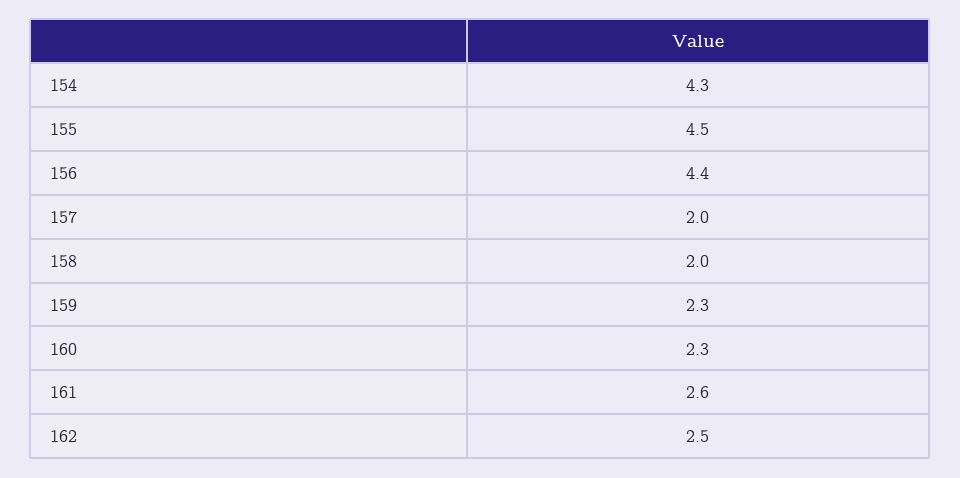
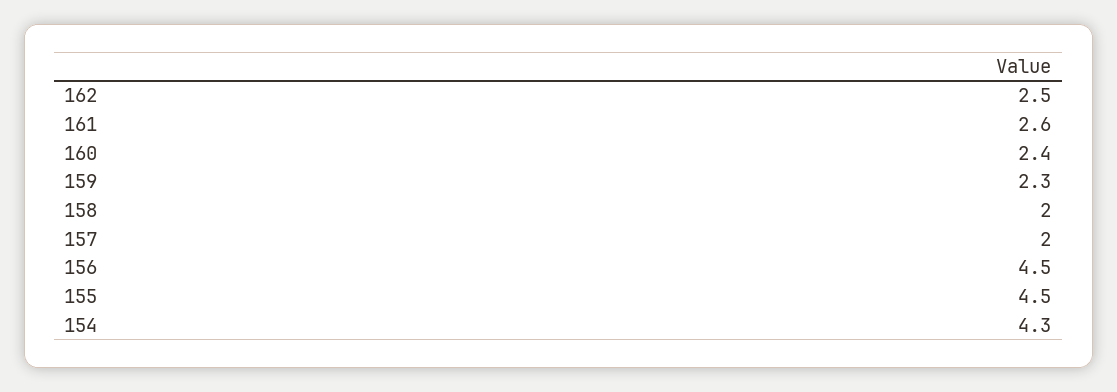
156: 4.4 -> 4.5
160: 2.3 -> 2.4

